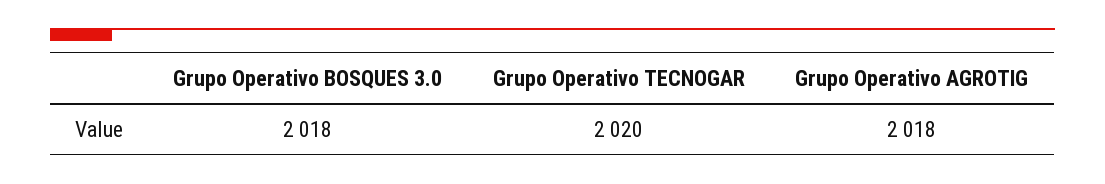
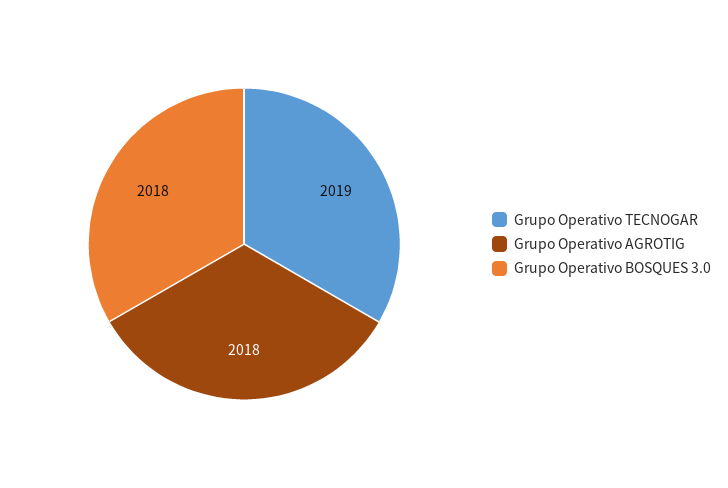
Grupo Operativo TECNOGAR: 2020 -> 2019

